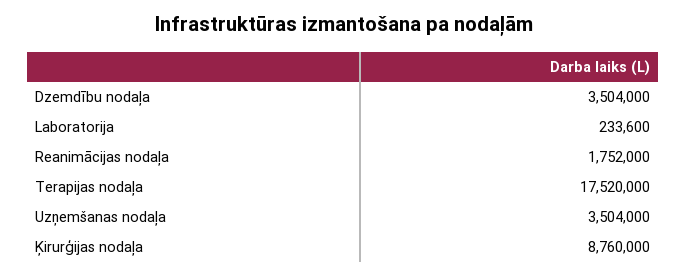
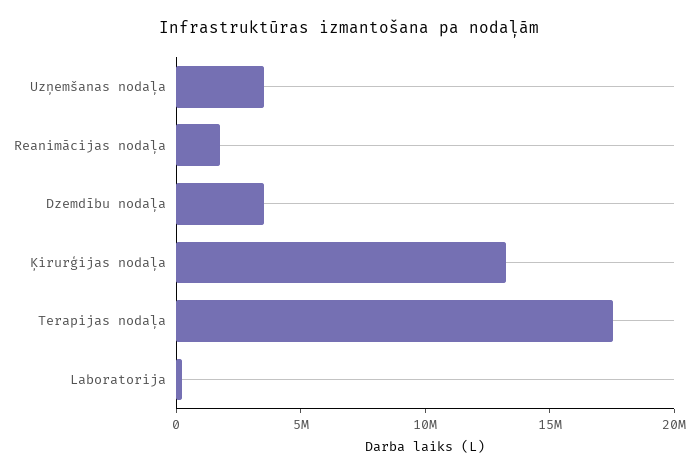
Ķirurģijas nodaļa: 8760000 -> 13000000

